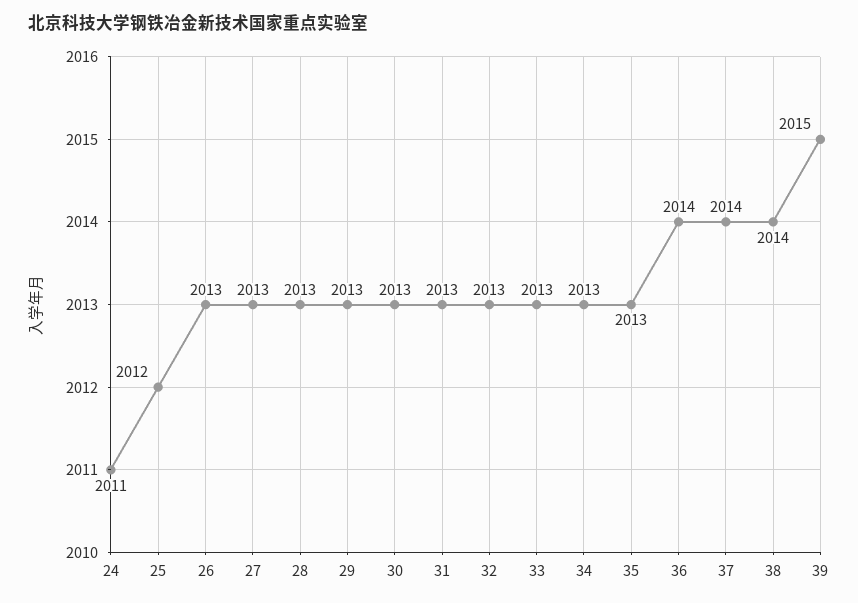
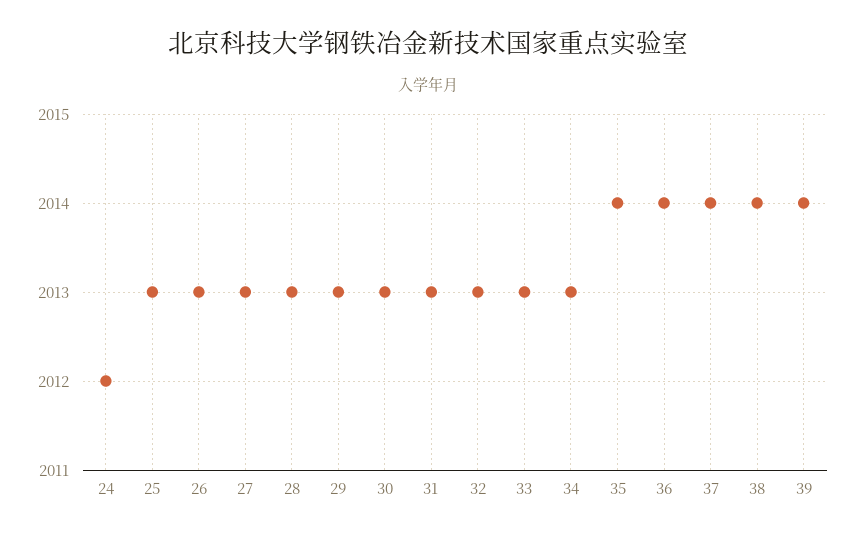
24: 2011 -> 2012
25: 2012 -> 2013
35: 2013 -> 2014
39: 2015 -> 2014

